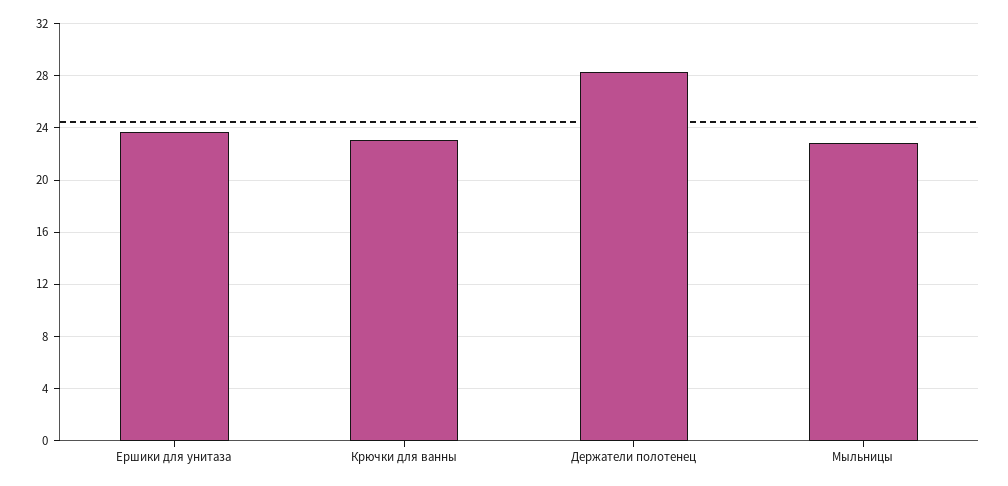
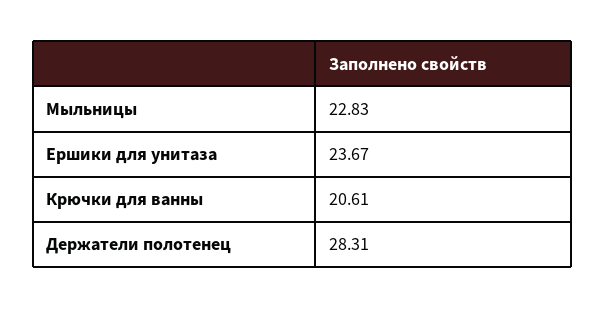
Крючки для ванны: 23 -> 20.61

